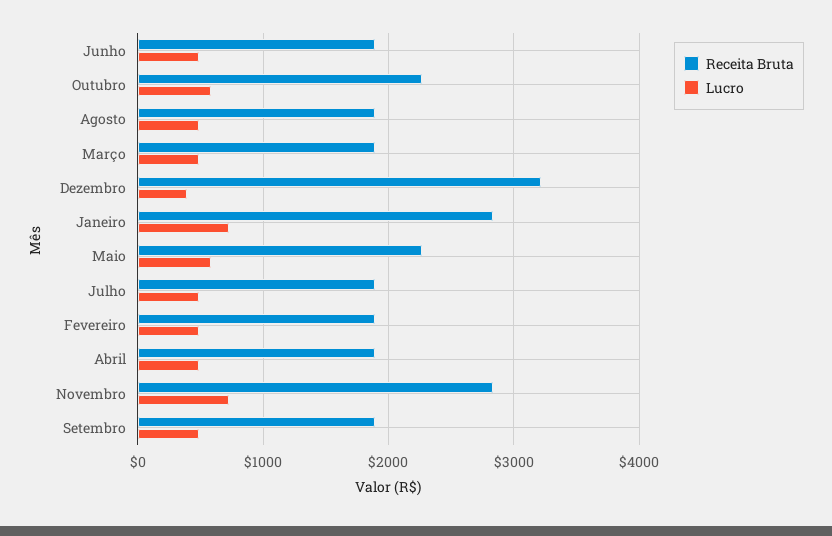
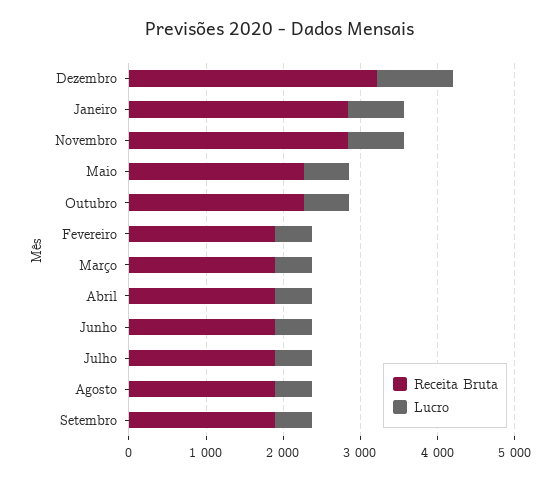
Lucro, Dezembro: 400 -> 1000

